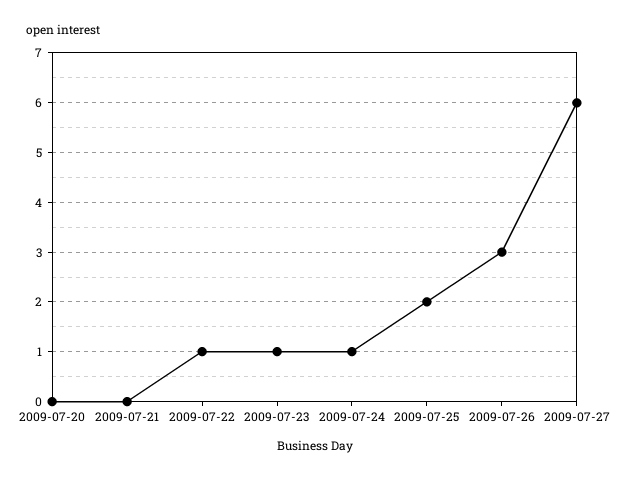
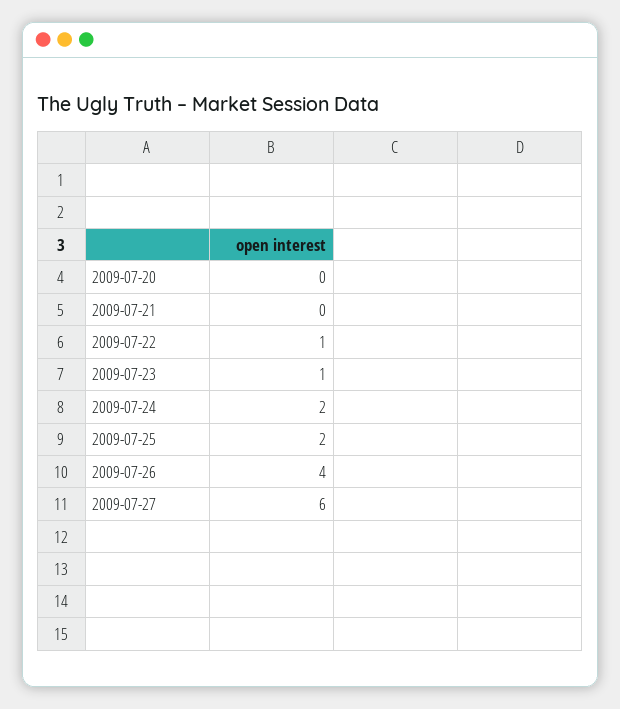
2009-07-24: 1 -> 2
2009-07-26: 3 -> 4

